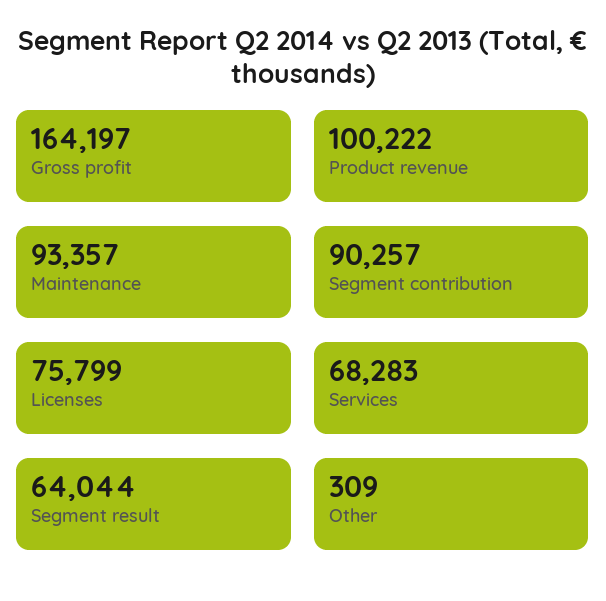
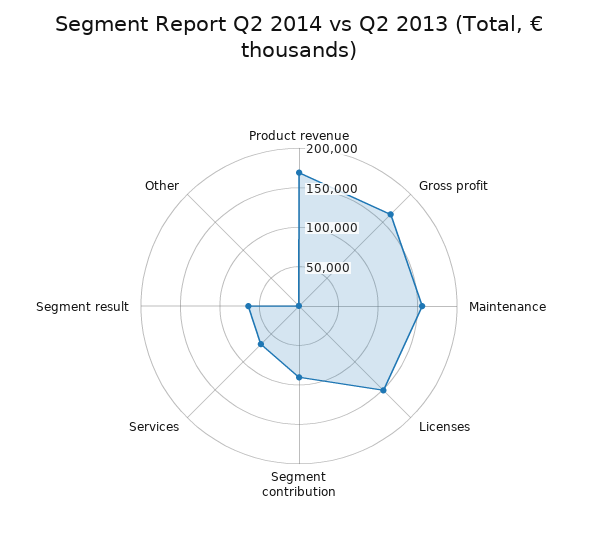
Product revenue: 100222 -> 175000
Maintenance: 93357 -> 150000
Licenses: 75799 -> 150000

